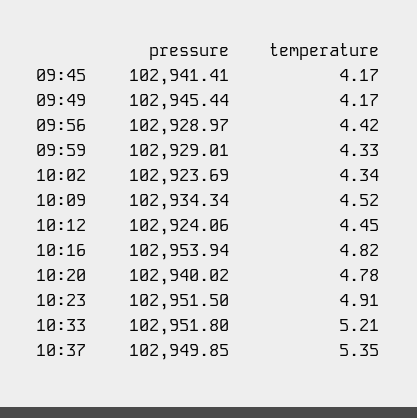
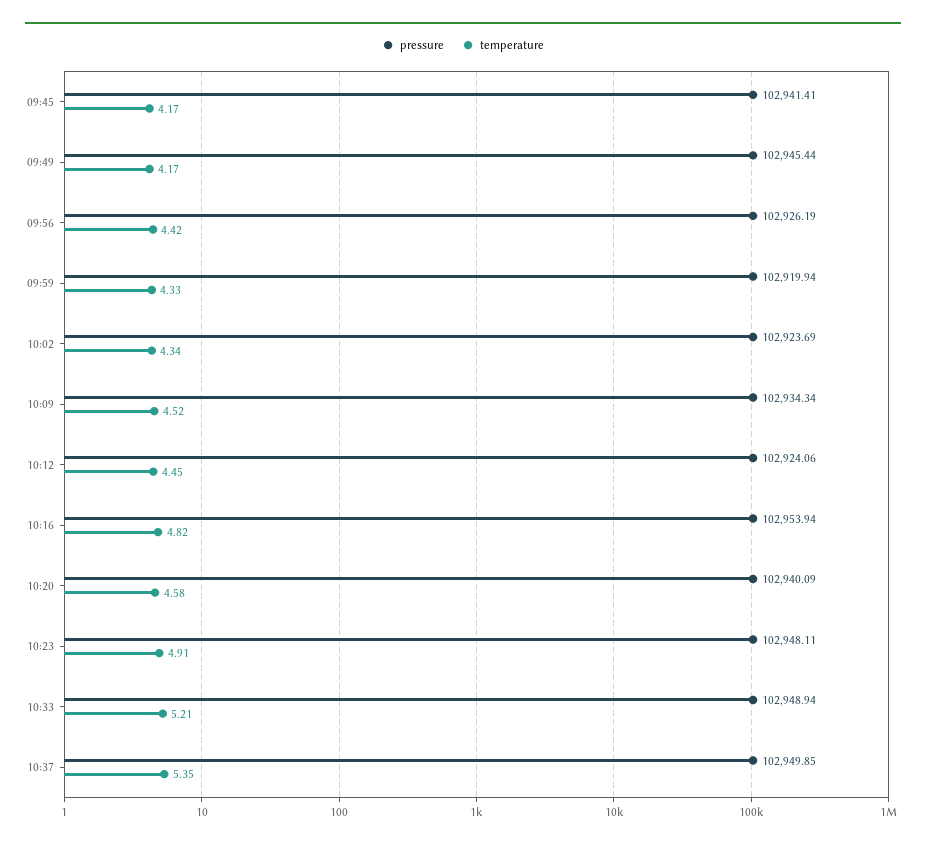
pressure, 09:56: 102928.97 -> 102926.19
pressure, 09:59: 102929.01 -> 102919.94
pressure, 10:20: 102940.02 -> 102940.09
temperature, 10:20: 4.78 -> 4.58
pressure, 10:23: 102951.5 -> 102948.11
pressure, 10:33: 102951.8 -> 102948.94

